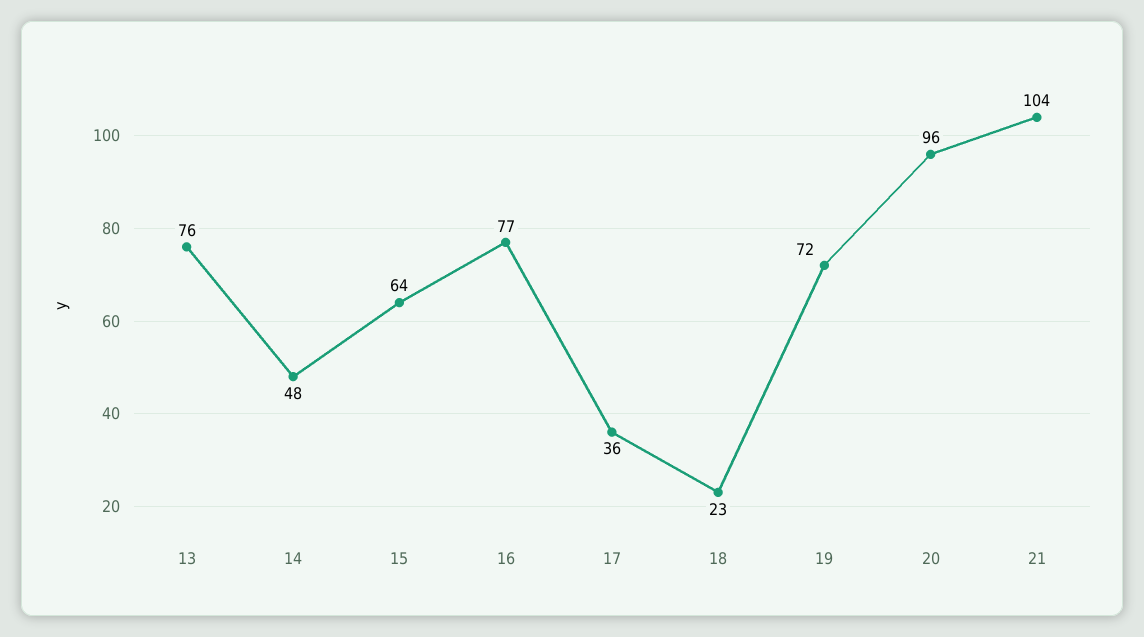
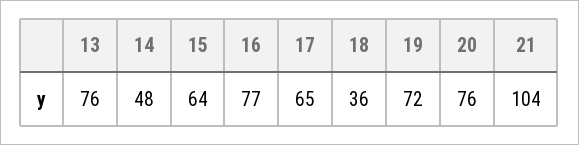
17: 36 -> 65
18: 23 -> 36
20: 96 -> 76

